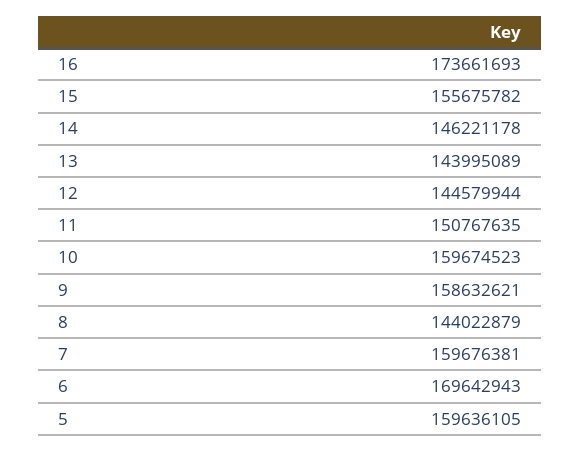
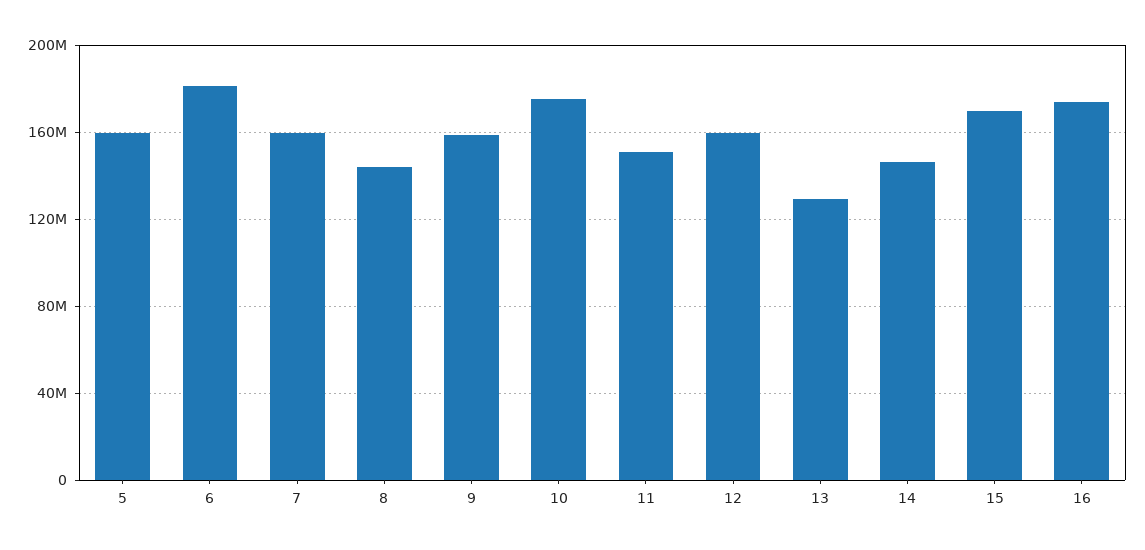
15: 155675782 -> 170000000
13: 143995089 -> 130000000
12: 144579944 -> 160000000
10: 159674523 -> 175000000
6: 169642943 -> 180000000

